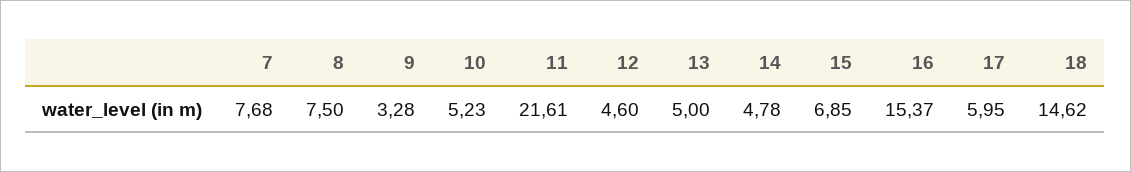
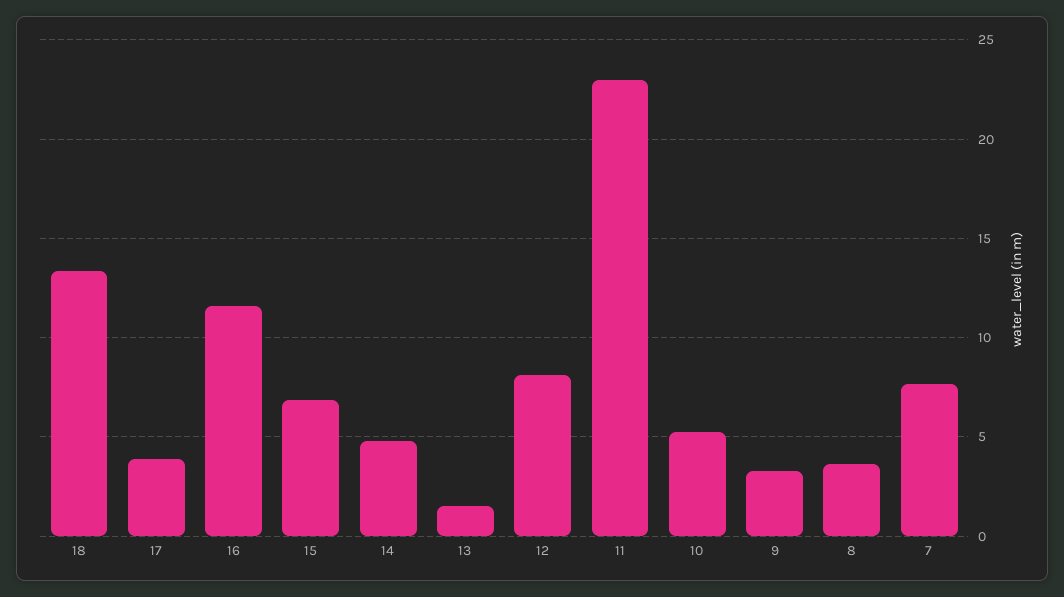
8: 7.5 -> 3.5
11: 21.61 -> 23
12: 4.6 -> 8
13: 5 -> 1.5
16: 15.37 -> 11.5
17: 5.95 -> 4
18: 14.62 -> 13.5

